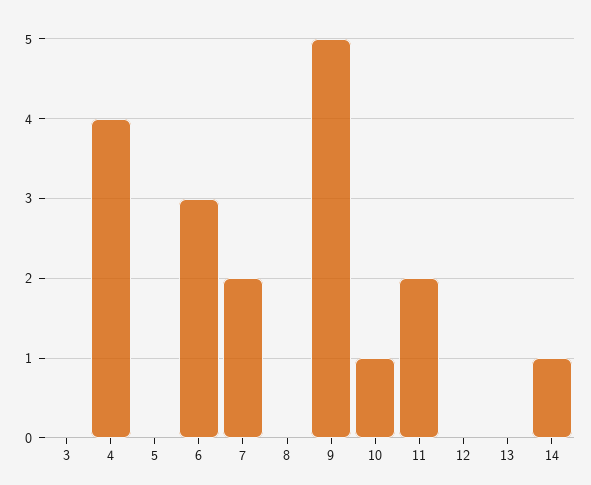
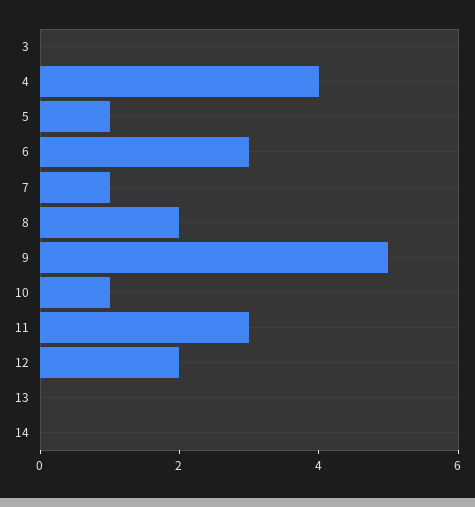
5: 0 -> 1
7: 2 -> 1
8: 0 -> 2
11: 2 -> 3
12: 0 -> 2
14: 1 -> 0

